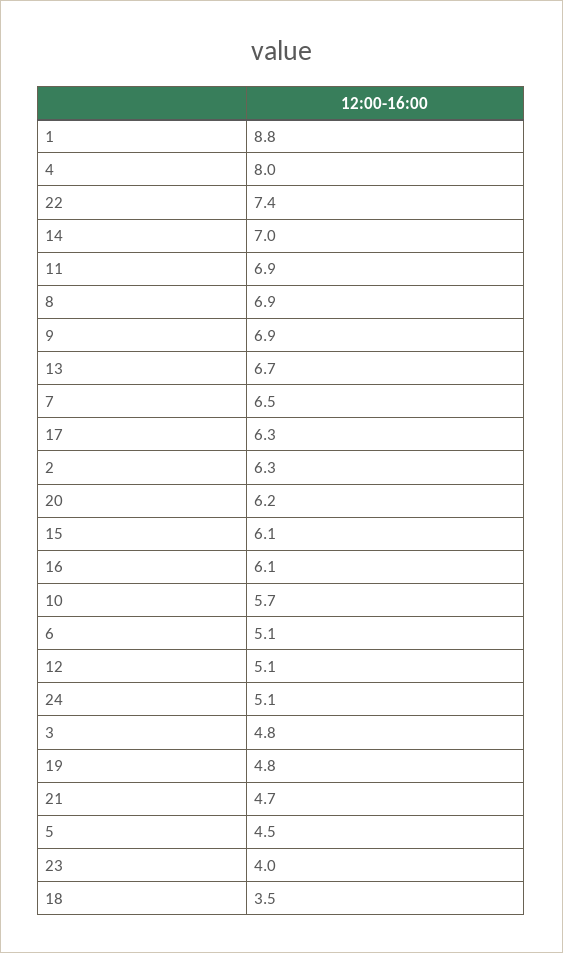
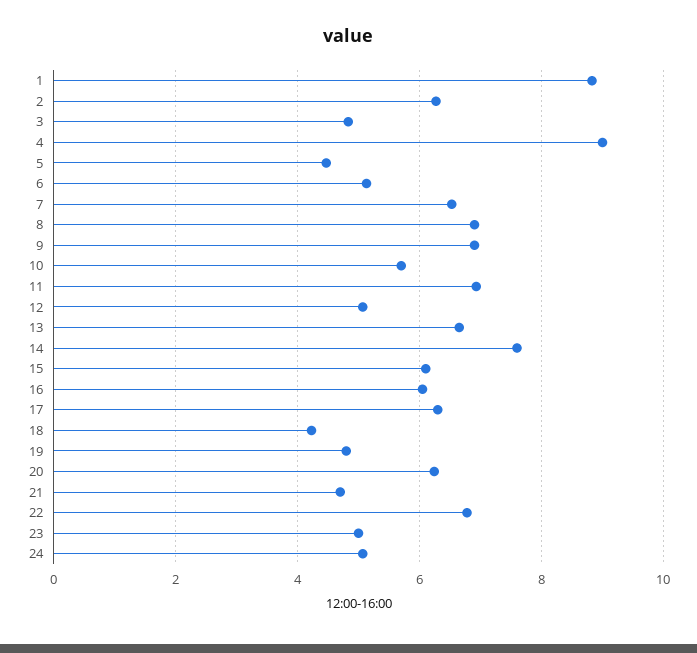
4: 8 -> 9
22: 7.4 -> 6.8
14: 7 -> 7.6
23: 4 -> 5
18: 3.5 -> 4.2

